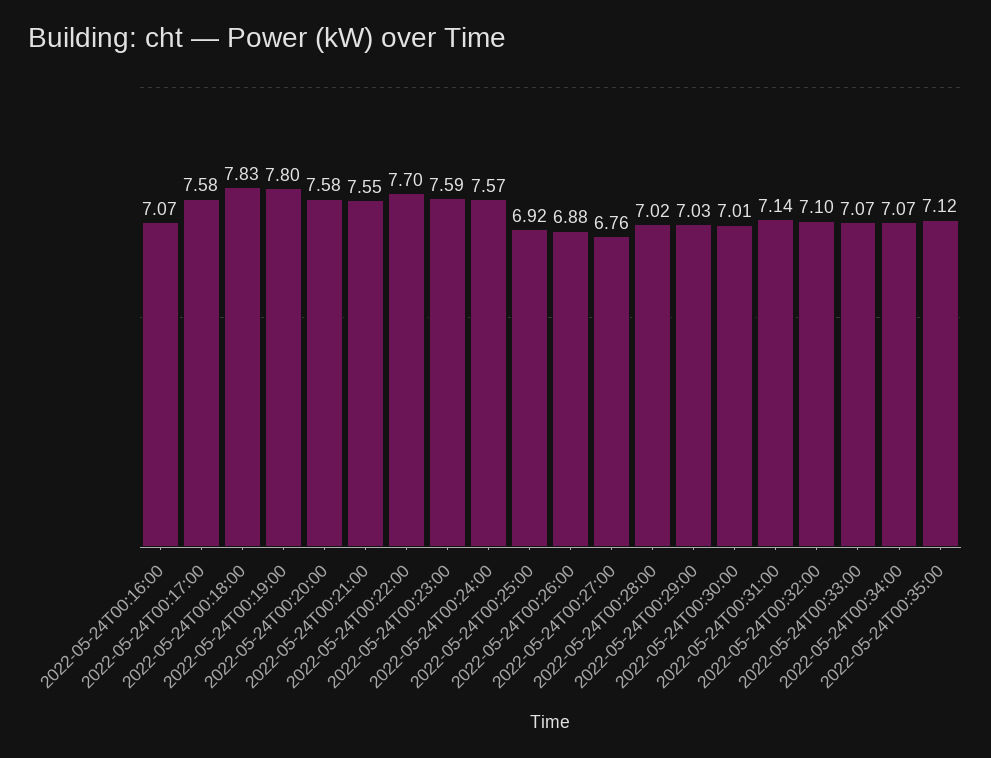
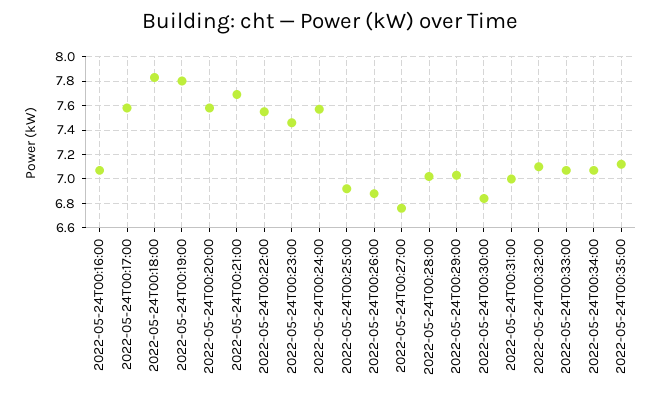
2022-05-24T00:21:00: 7.55 -> 7.7
2022-05-24T00:22:00: 7.7 -> 7.55
2022-05-24T00:23:00: 7.59 -> 7.45
2022-05-24T00:30:00: 7.01 -> 6.85
2022-05-24T00:31:00: 7.14 -> 7

